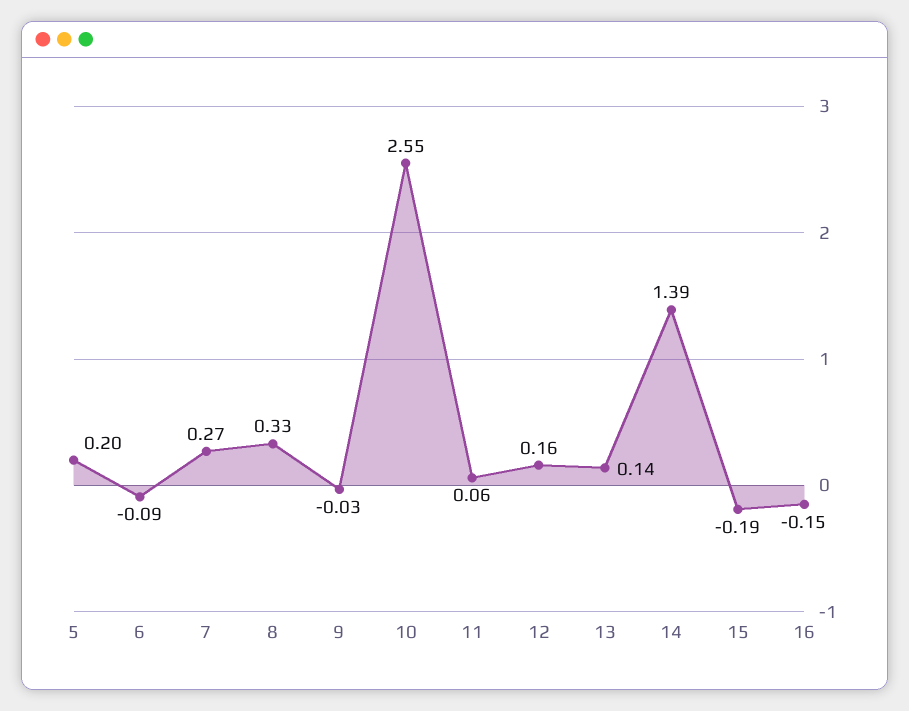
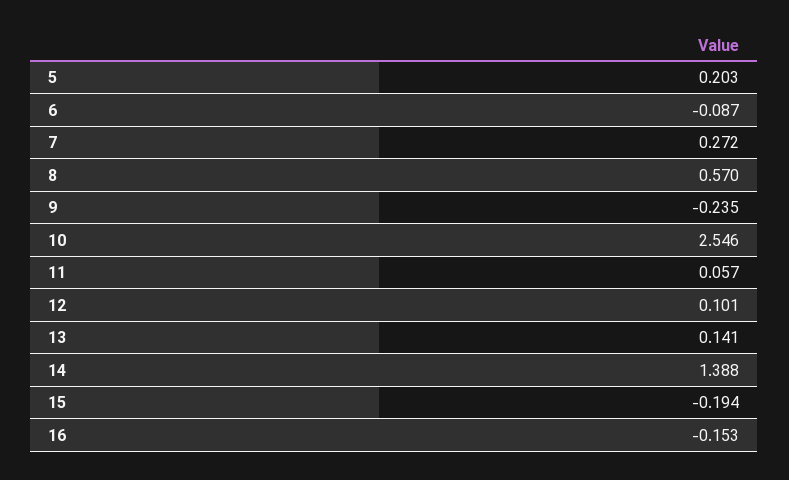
8: 0.33 -> 0.57
9: -0.03 -> -0.235
12: 0.16 -> 0.101

